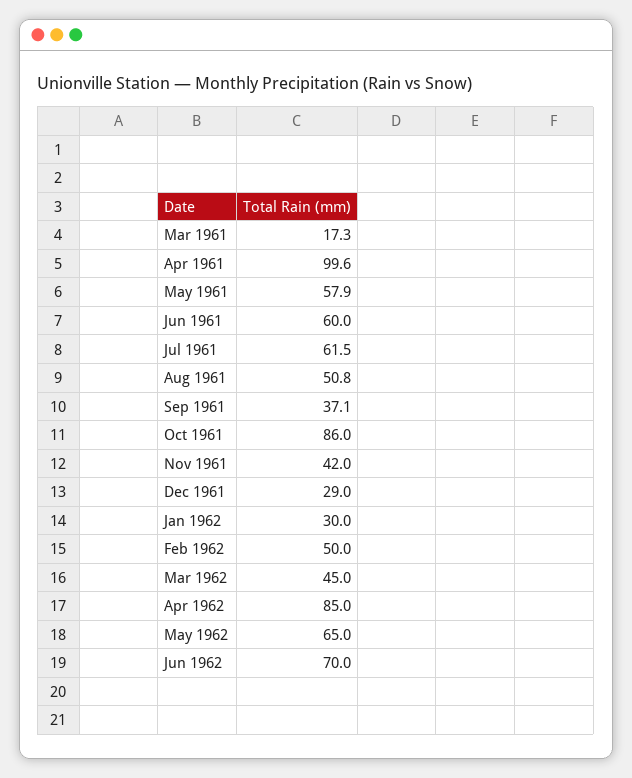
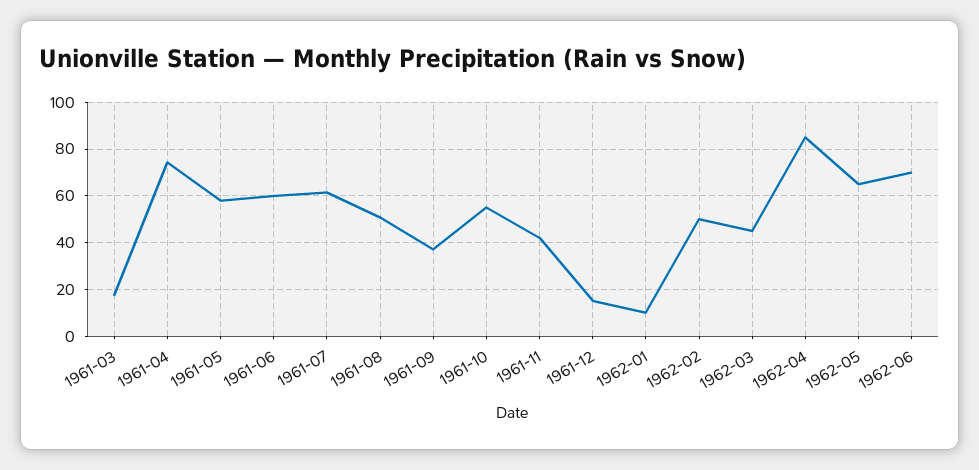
Apr 1961: 99.6 -> 75
Oct 1961: 86 -> 55
Dec 1961: 29 -> 15
Jan 1962: 30 -> 10

